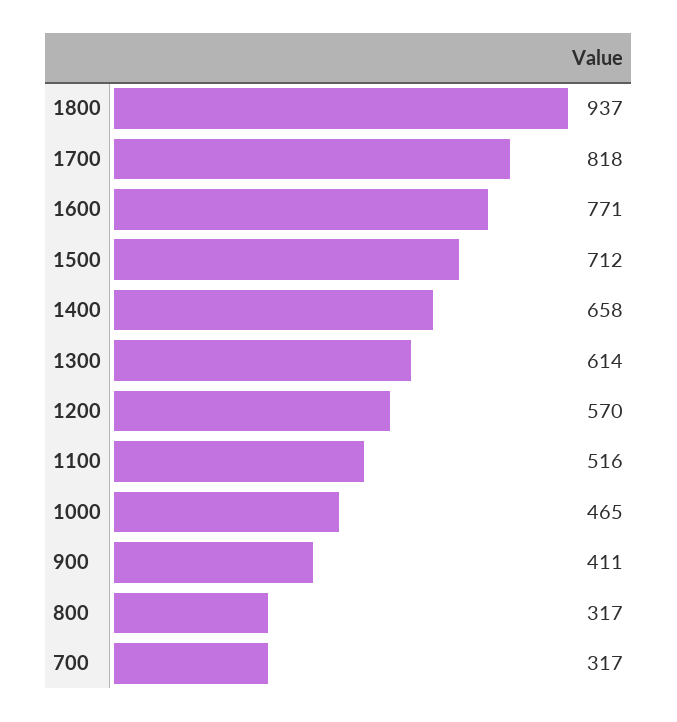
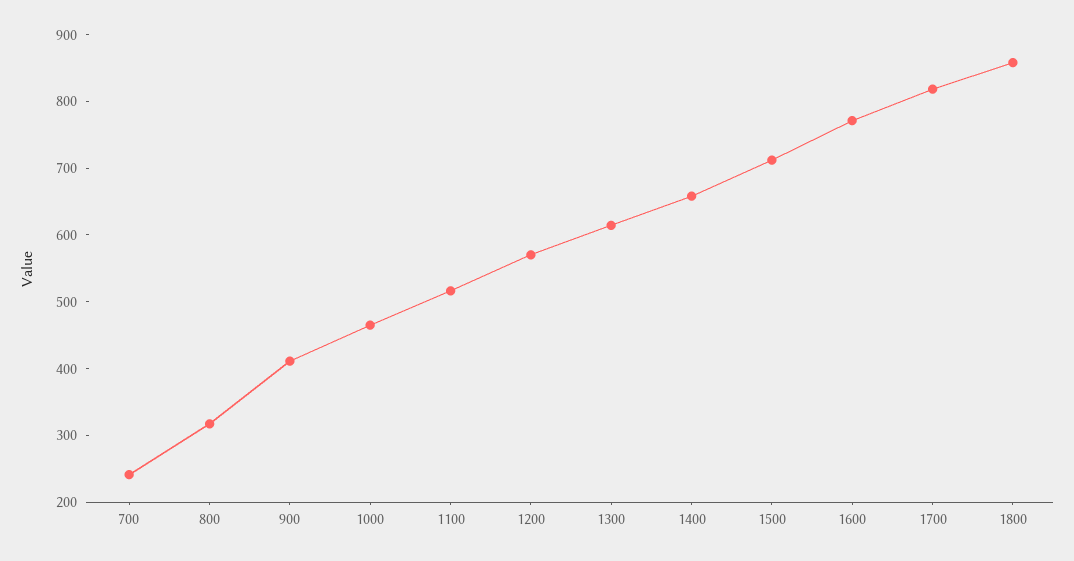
1800: 937 -> 860
700: 317 -> 240

